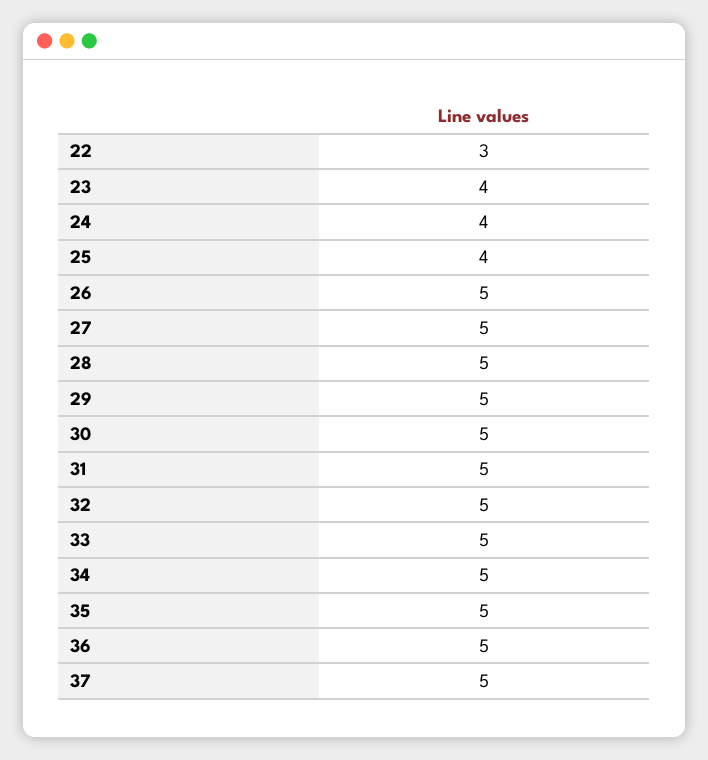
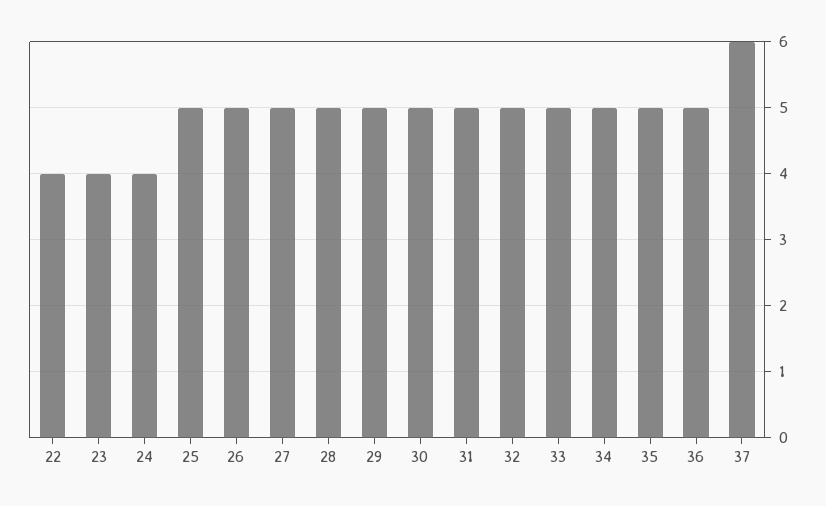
22: 3 -> 4
25: 4 -> 5
37: 5 -> 6

